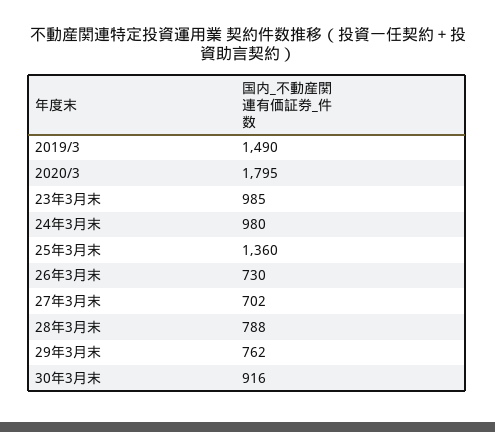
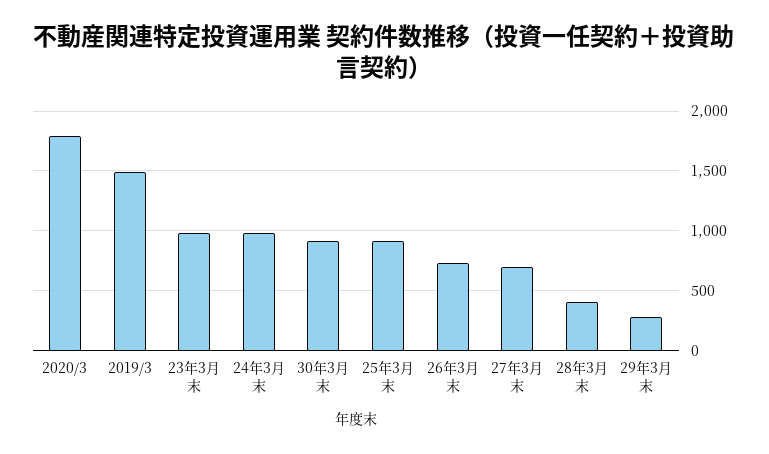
25年3月末: 1360 -> 900
28年3月末: 788 -> 400
29年3月末: 762 -> 300

